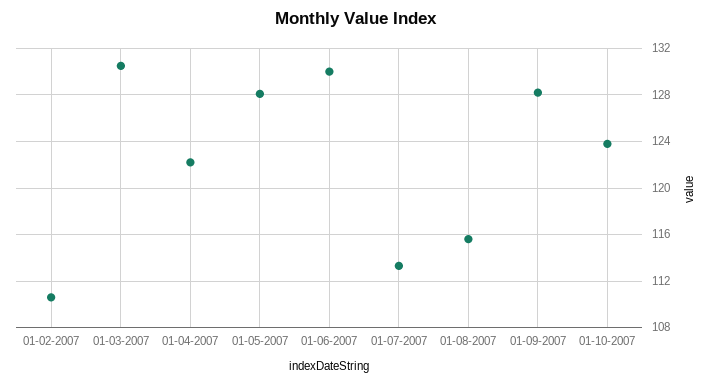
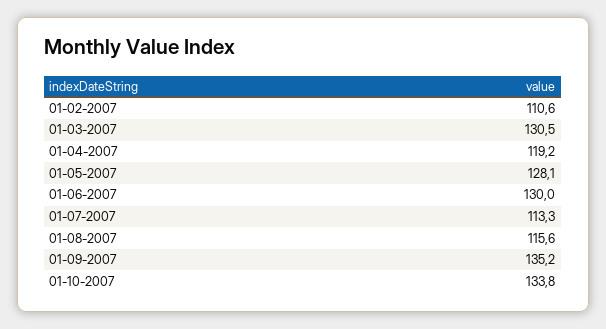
01-04-2007: 122 -> 119.2
01-09-2007: 128 -> 135.2
01-10-2007: 124 -> 133.8

